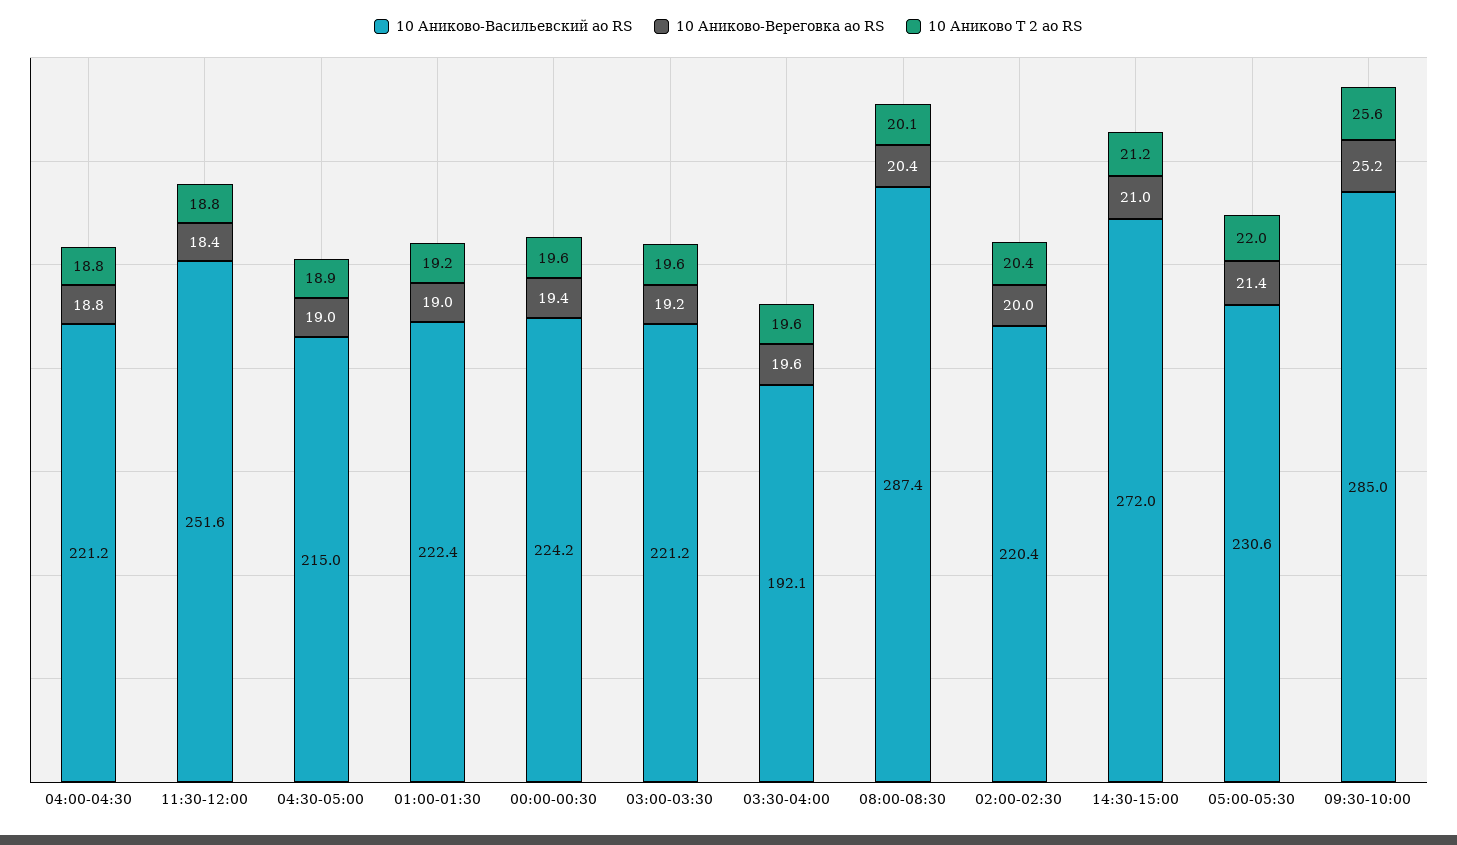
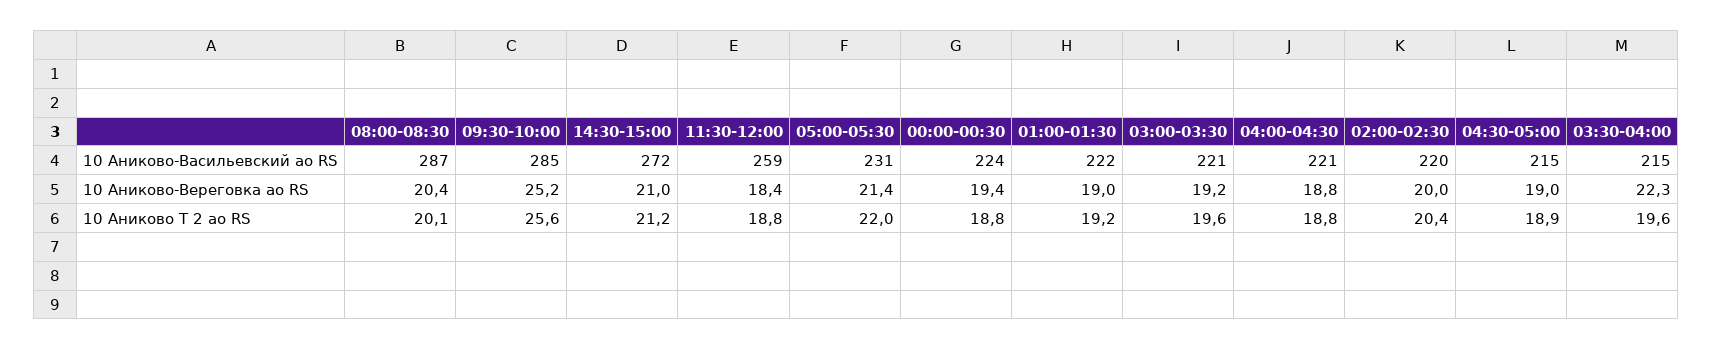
10 Аниково-Васильевский ао RS, 11:30-12:00: 251.6 -> 259
10 Аниково Т 2 ао RS, 00:00-00:30: 19.6 -> 18.8
10 Аниково-Васильевский ао RS, 03:30-04:00: 192.1 -> 215
10 Аниково-Вереговка ао RS, 03:30-04:00: 19.6 -> 22.3

